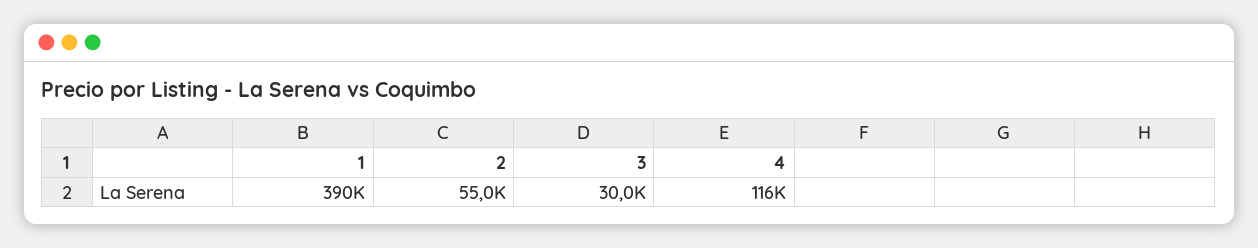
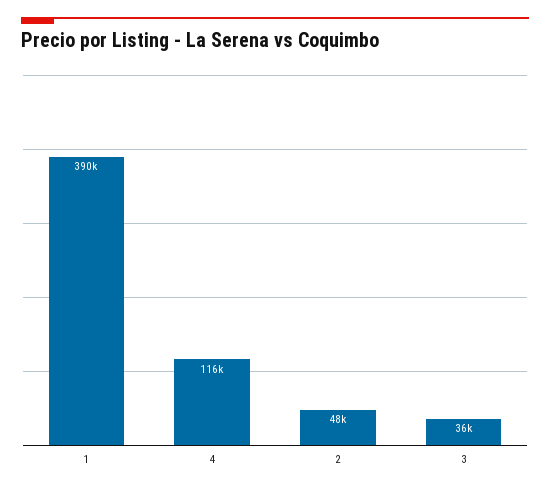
2: 55000 -> 48000
3: 30000 -> 36000

